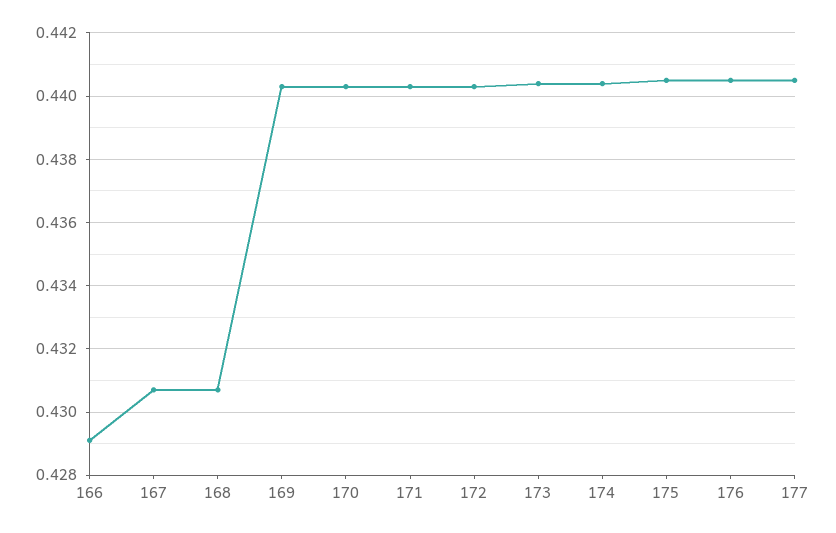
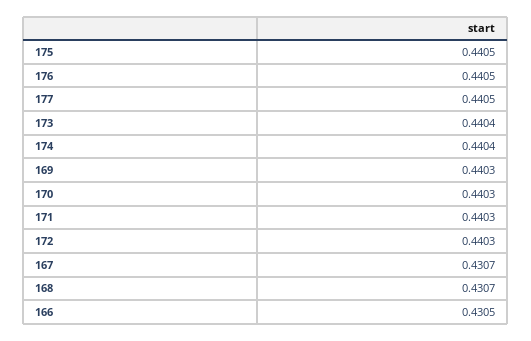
166: 0.429 -> 0.4305

